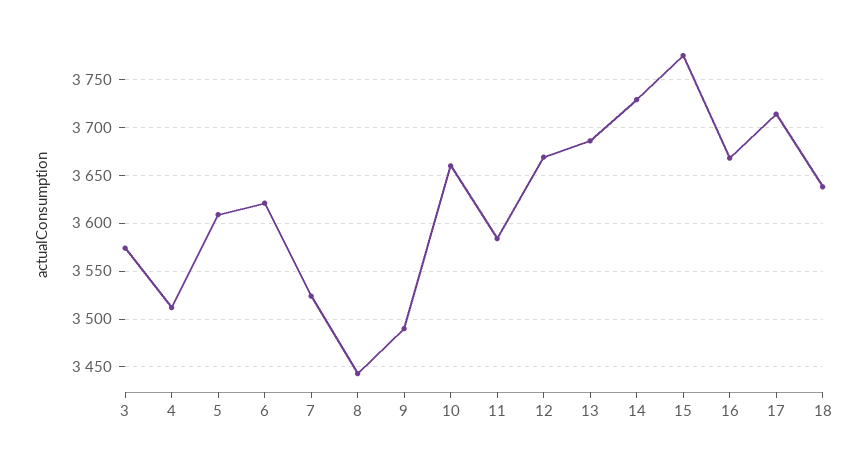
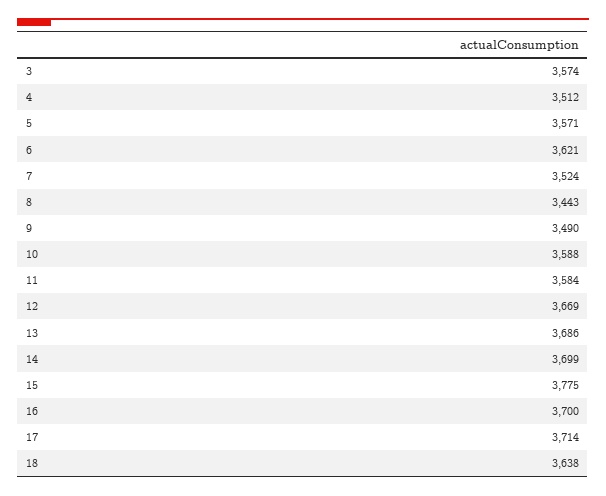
5: 3610 -> 3571
10: 3660 -> 3588
14: 3730 -> 3699
16: 3670 -> 3700

